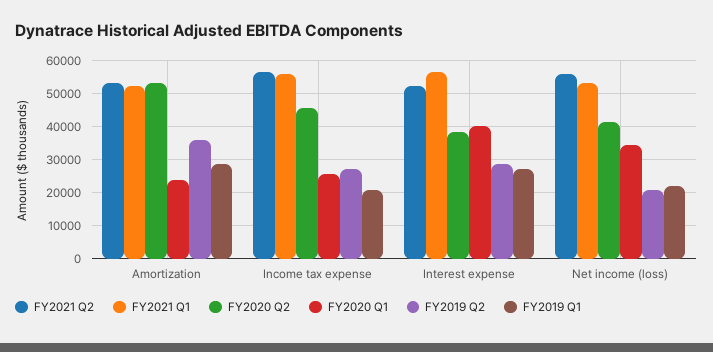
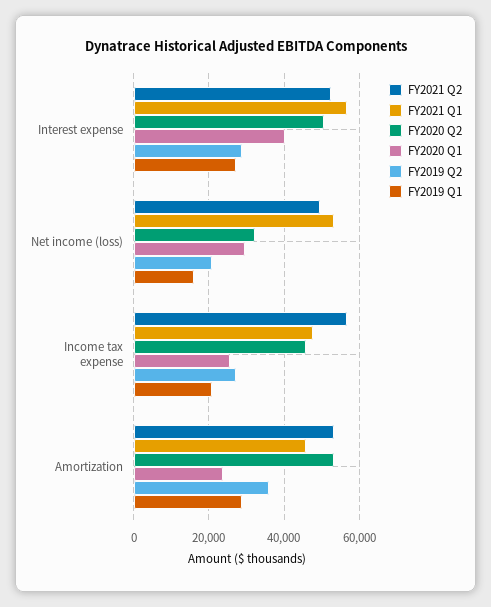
FY2021 Q1, Amortization: 52000 -> 46000
FY2021 Q1, Income tax expense: 56000 -> 48000
FY2020 Q2, Interest expense: 38000 -> 50000
FY2021 Q2, Net income (loss): 56000 -> 50000
FY2020 Q2, Net income (loss): 42000 -> 32000
FY2020 Q1, Net income (loss): 34000 -> 30000
FY2019 Q1, Net income (loss): 22000 -> 16000

